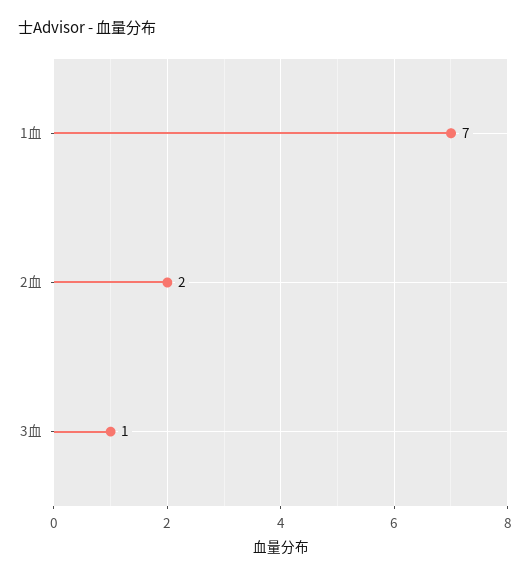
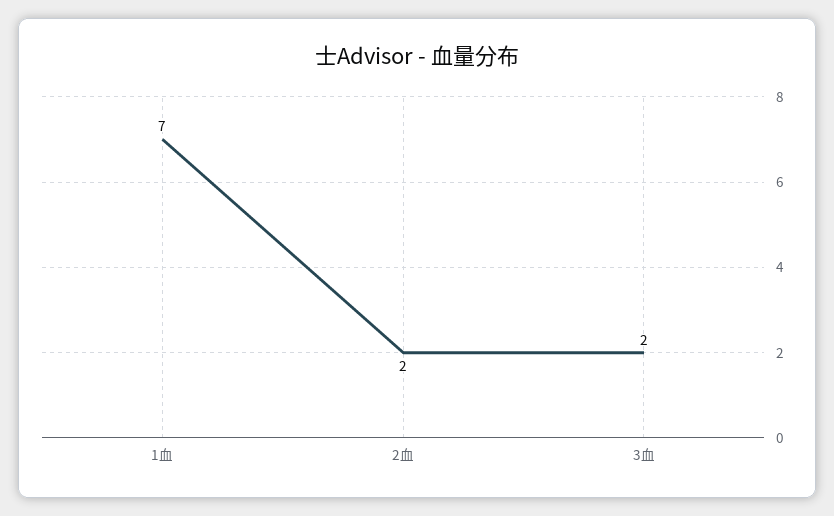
3血: 1 -> 2

